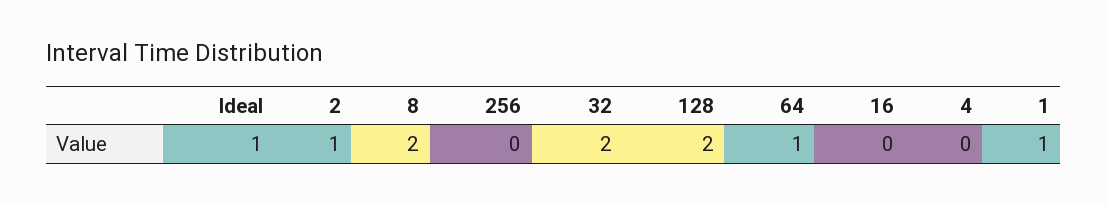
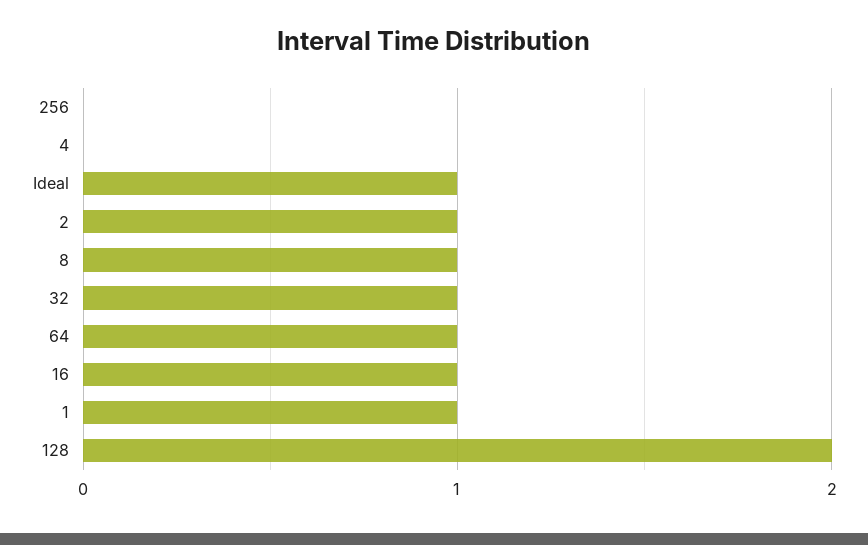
8: 2 -> 1
32: 2 -> 1
16: 0 -> 1

